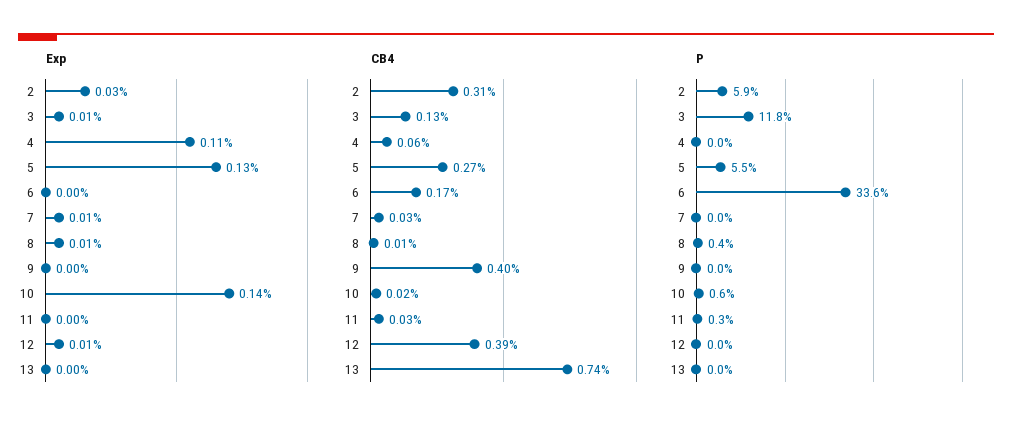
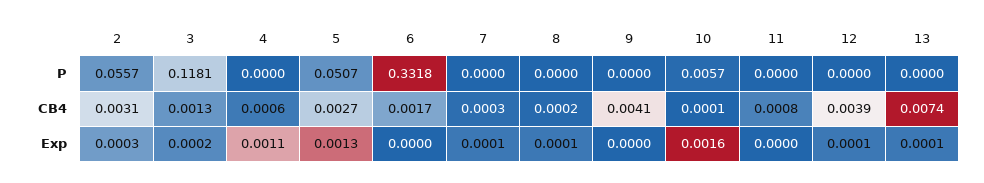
Exp, 3: 0.0001 -> 0.0002
Exp, 10: 0.0014 -> 0.0016
Exp, 13: 0 -> 0.0001
CB4, 8: 0.0001 -> 0.0002
CB4, 9: 0.004 -> 0.0041
CB4, 10: 0.0002 -> 0.0001
CB4, 11: 0.0003 -> 0.0008
P, 2: 0.059 -> 0.0557
P, 5: 0.055 -> 0.0507
P, 6: 0.336 -> 0.3318
P, 8: 0.004 -> 0
P, 11: 0.003 -> 0

